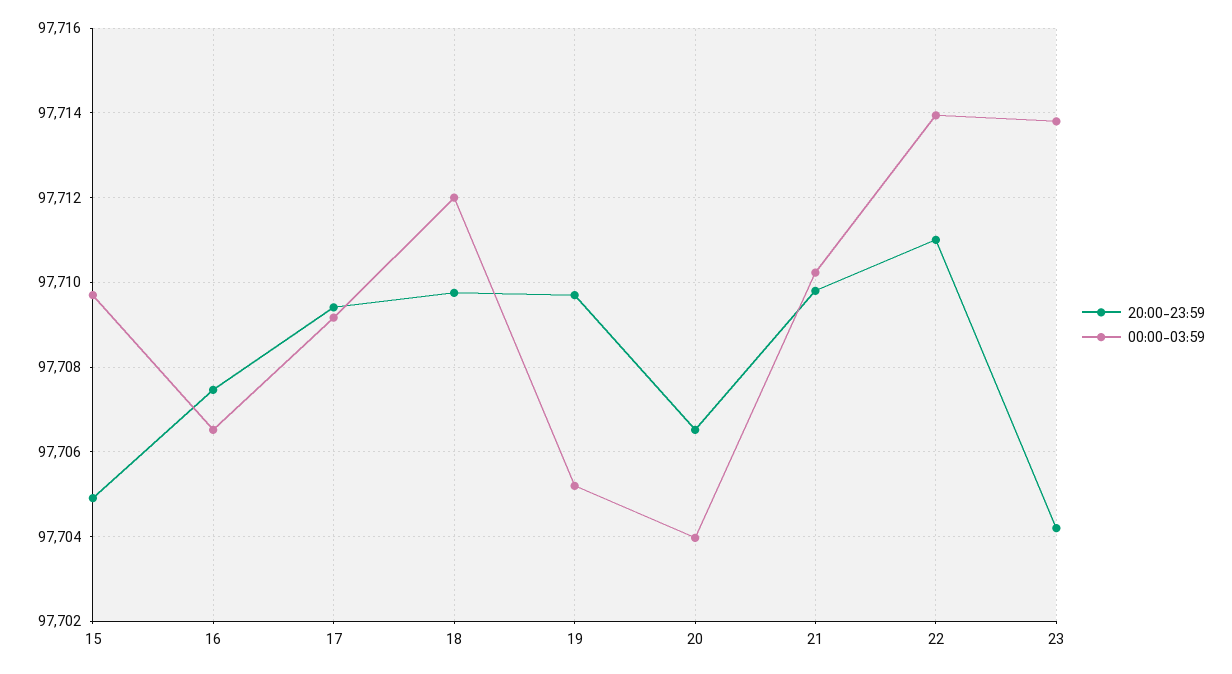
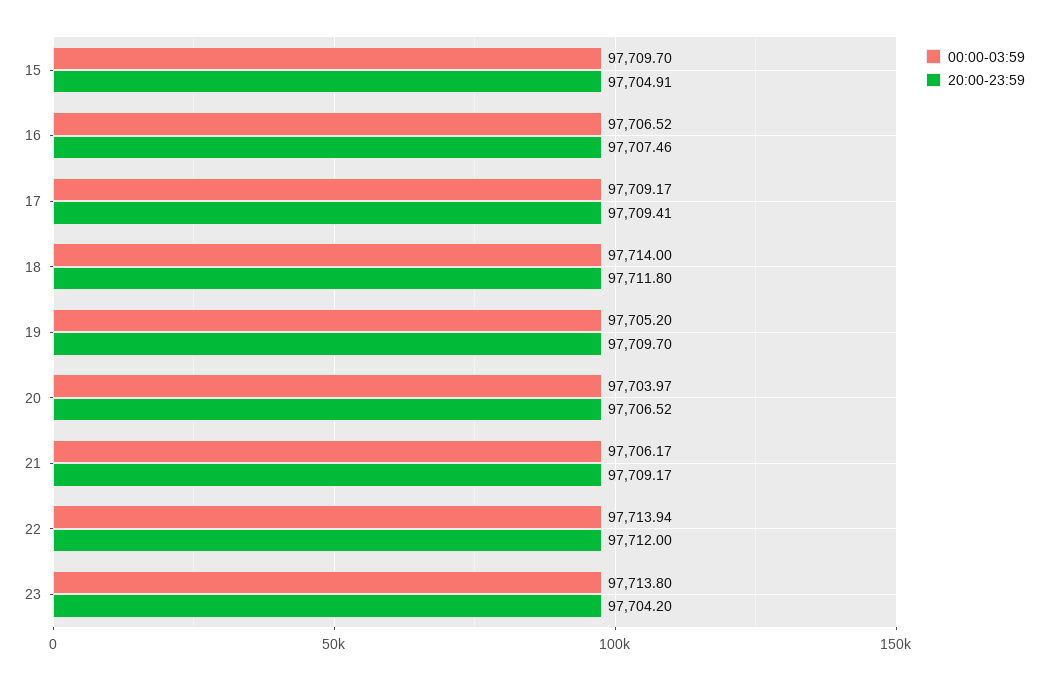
20:00-23:59, 18: 97709.8 -> 97711.8
00:00-03:59, 18: 97712 -> 97714
20:00-23:59, 21: 97709.8 -> 97709.17
00:00-03:59, 21: 97710.2 -> 97706.17
20:00-23:59, 22: 97711 -> 97712

